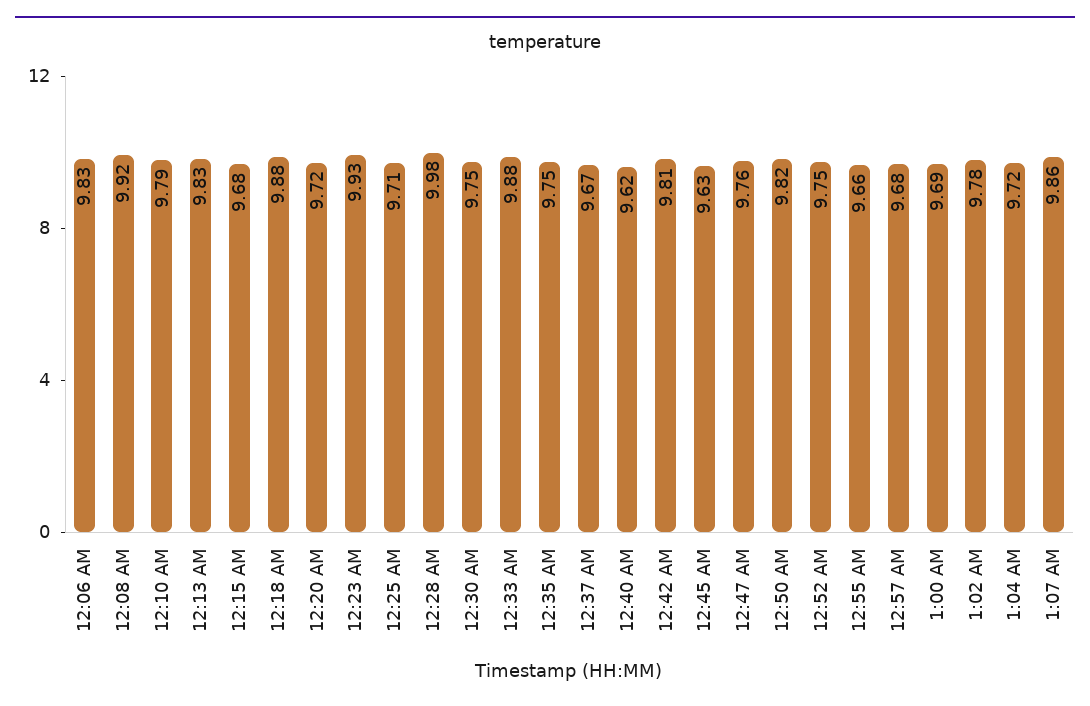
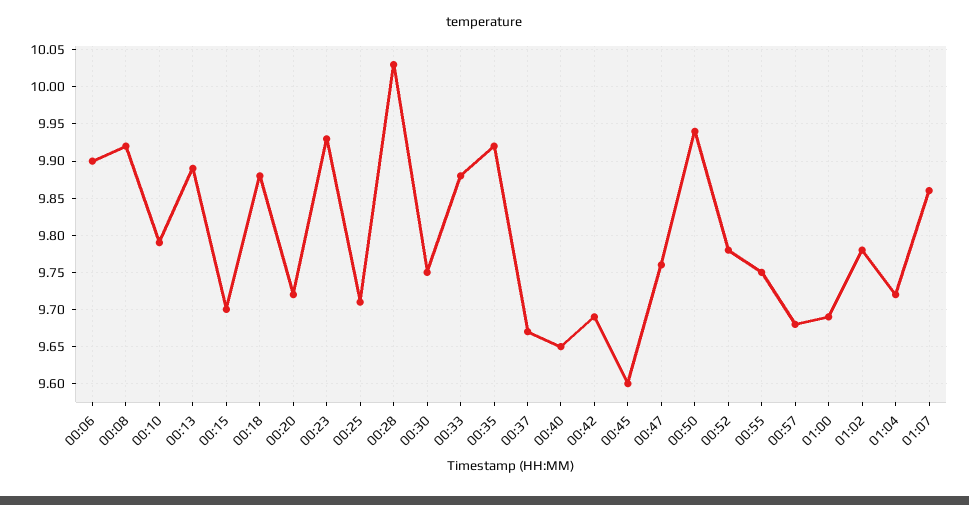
12:06 AM: 9.83 -> 9.9
12:13 AM: 9.83 -> 9.89
12:15 AM: 9.68 -> 9.7
12:28 AM: 9.98 -> 10.03
12:35 AM: 9.75 -> 9.92
12:40 AM: 9.62 -> 9.65
12:42 AM: 9.81 -> 9.69
12:45 AM: 9.63 -> 9.6
12:50 AM: 9.82 -> 9.94
12:52 AM: 9.75 -> 9.78
12:55 AM: 9.66 -> 9.75

